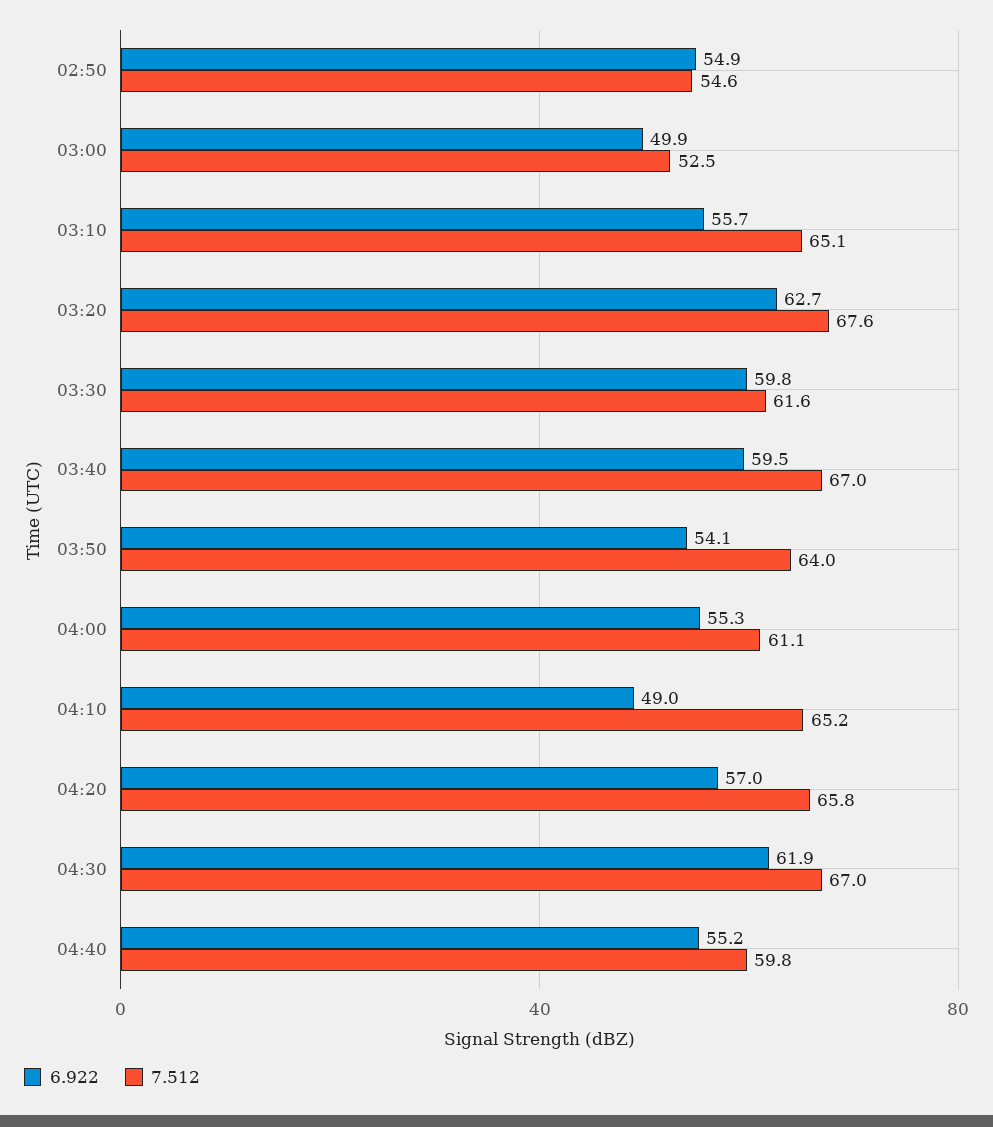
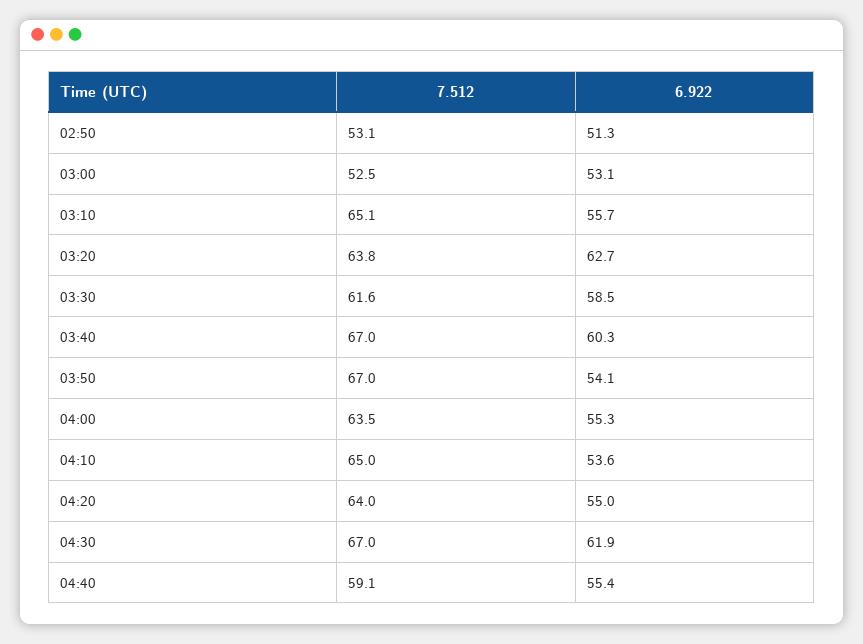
6.922, 02:50: 54.9 -> 51.3
7.512, 02:50: 54.6 -> 53.1
6.922, 03:00: 49.9 -> 53.1
7.512, 03:20: 67.6 -> 63.8
6.922, 03:30: 59.8 -> 58.5
6.922, 03:40: 59.5 -> 60.3
7.512, 03:50: 64 -> 67
7.512, 04:00: 61.1 -> 63.5
6.922, 04:10: 49 -> 53.6
7.512, 04:10: 65.2 -> 65
6.922, 04:20: 57 -> 55
7.512, 04:20: 65.8 -> 64
6.922, 04:40: 55.2 -> 55.4
7.512, 04:40: 59.8 -> 59.1

